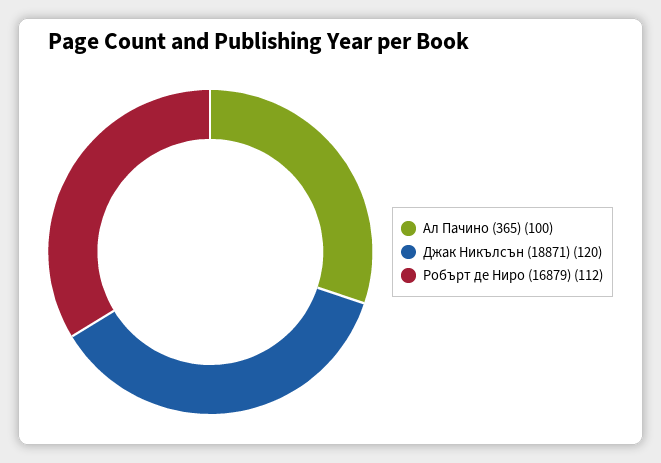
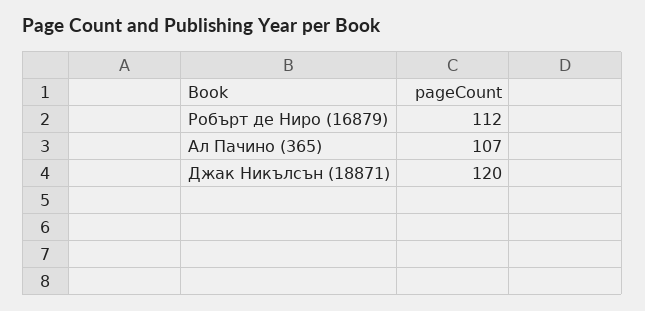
Ал Пачино (365): 100 -> 107

